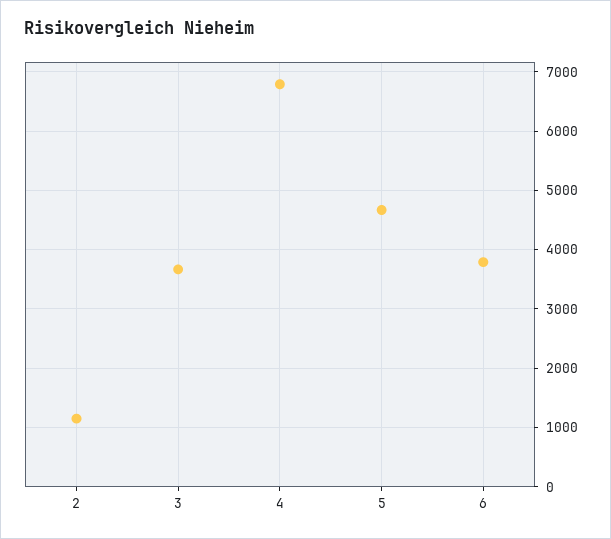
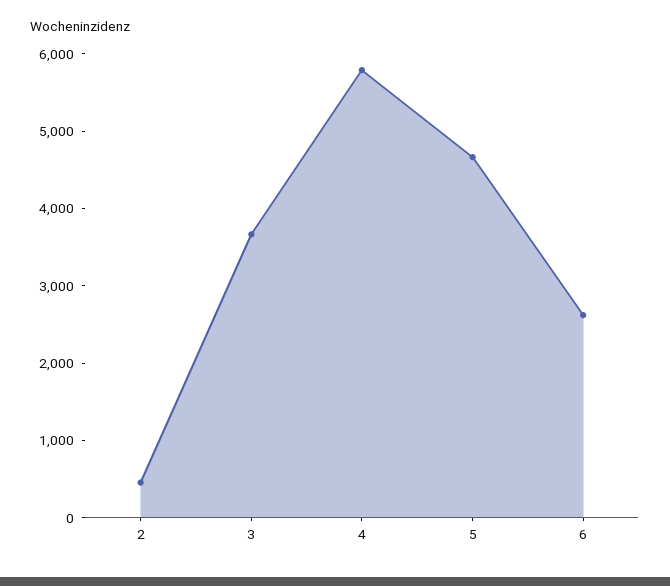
2: 1200 -> 400
4: 6800 -> 5800
6: 3800 -> 2600

